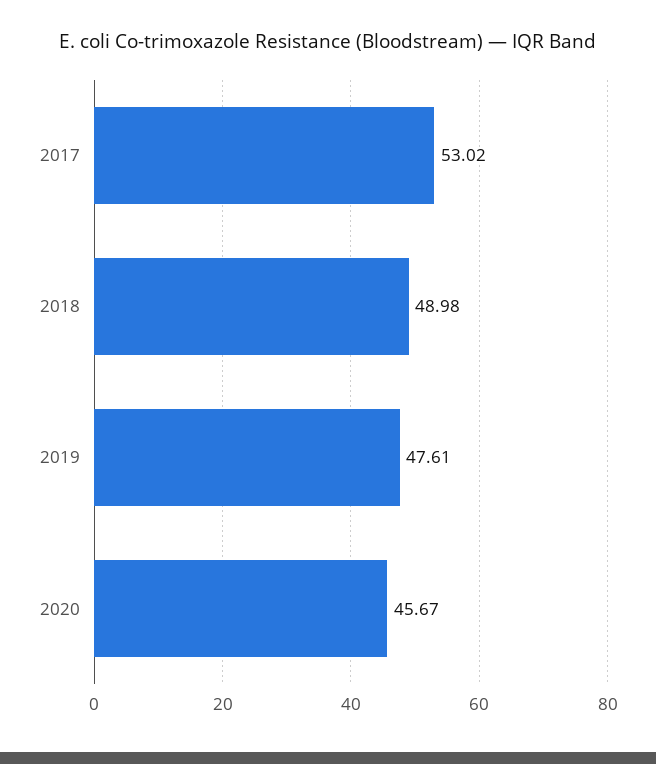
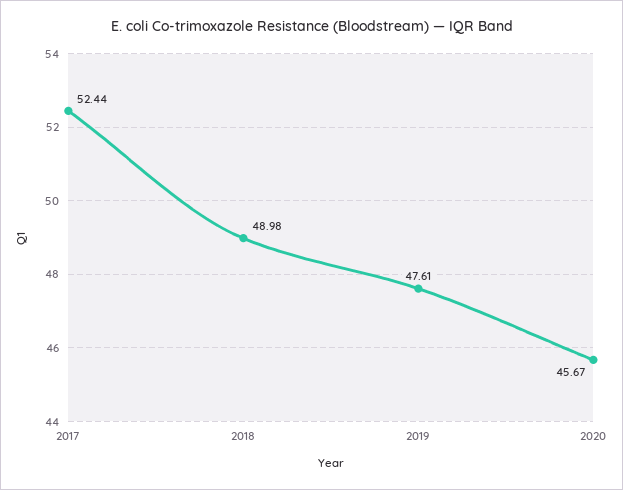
2017: 53.02 -> 52.44

